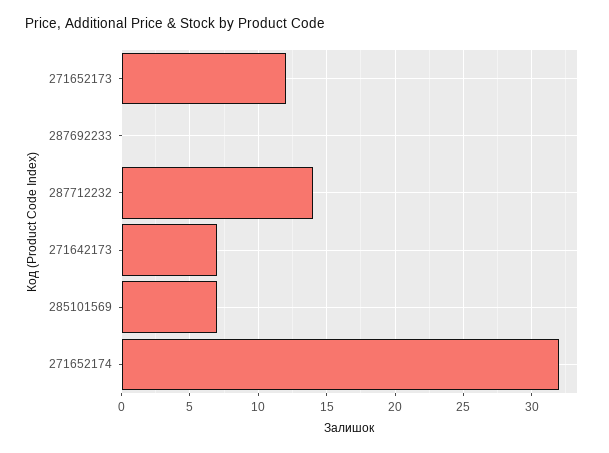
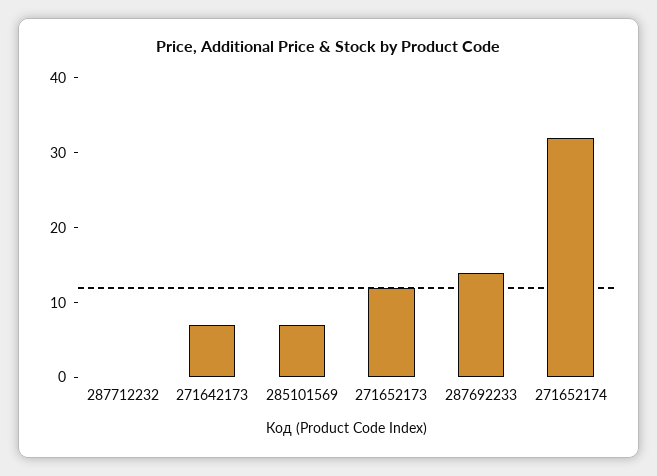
287692233: 0 -> 15
287712232: 14 -> 0

